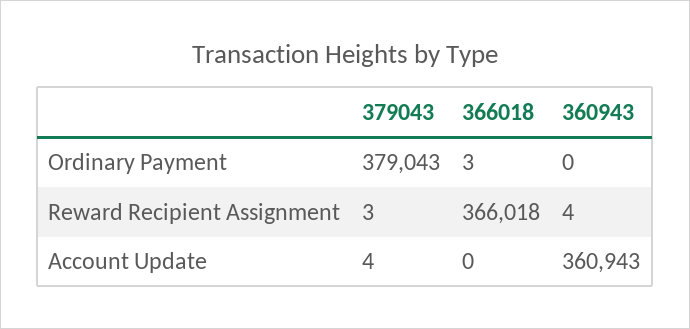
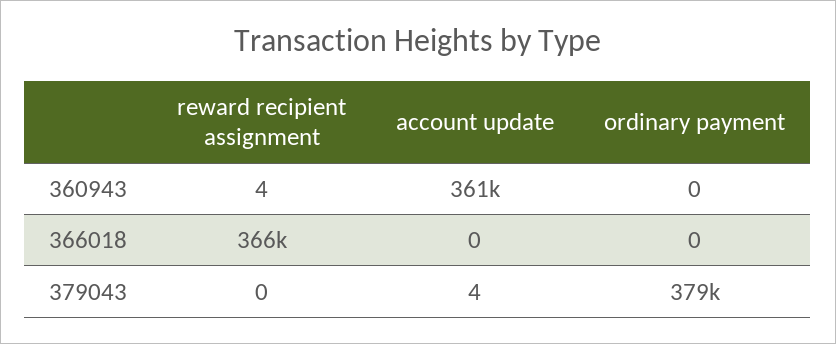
366018, Ordinary Payment: 3 -> 0
379043, Reward Recipient Assignment: 3 -> 0

